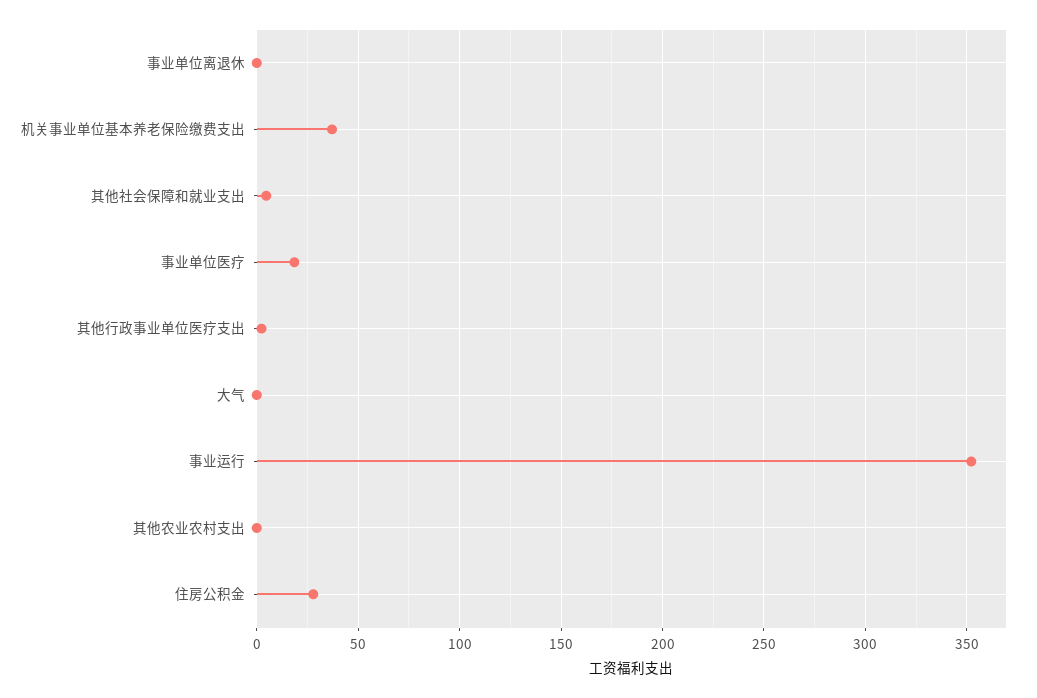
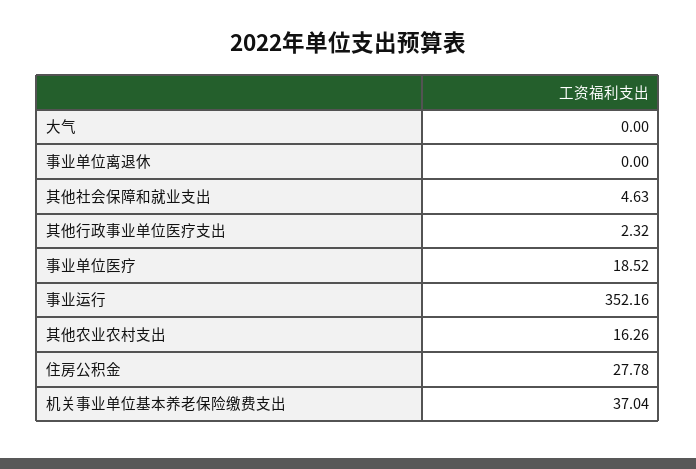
其他农业农村支出: 0 -> 16.26

